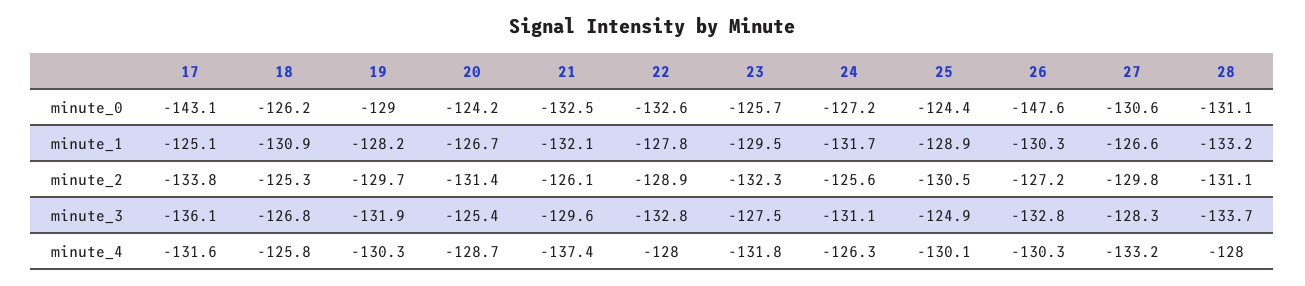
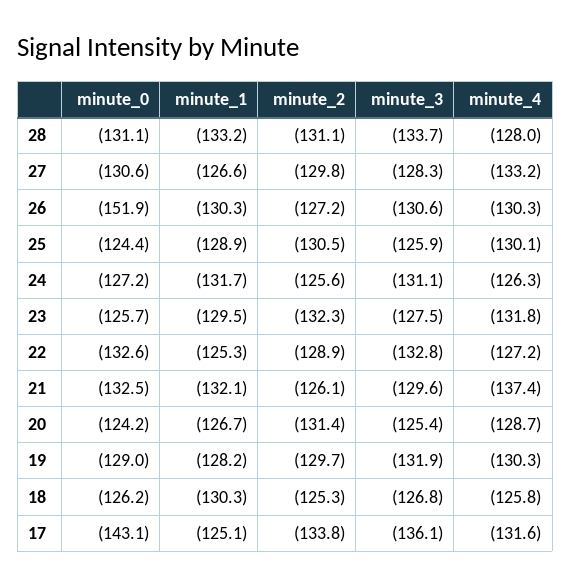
26, minute_0: -147.6 -> -151.9
18, minute_1: -130.9 -> -130.3
22, minute_1: -127.8 -> -125.3
25, minute_3: -124.9 -> -125.9
26, minute_3: -132.8 -> -130.6
22, minute_4: -128 -> -127.2

